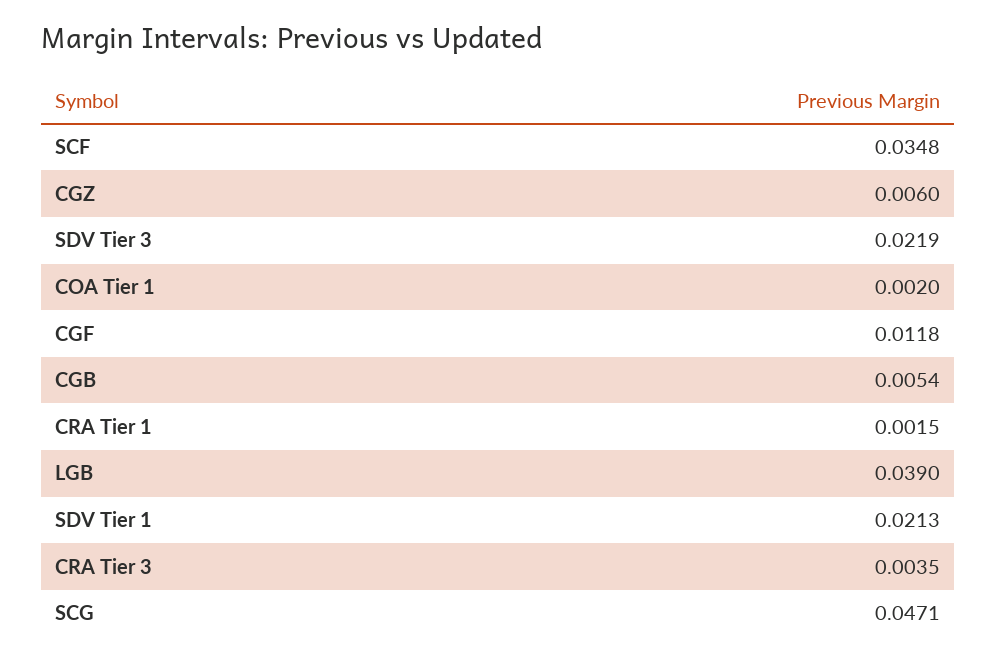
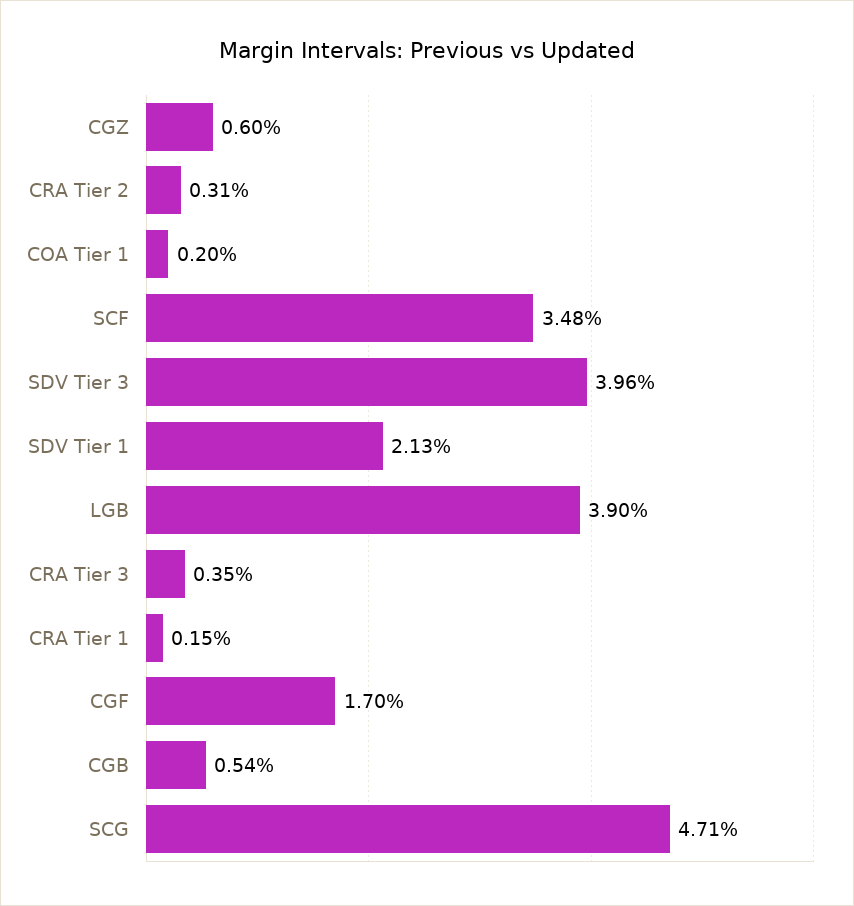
SDV Tier 3: 0.0219 -> 0.0396
CGF: 0.0118 -> 0.017
CRA Tier 2: none -> 0.0031

